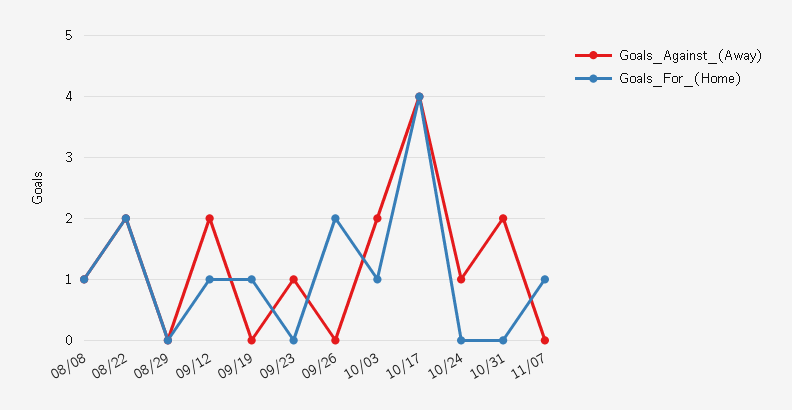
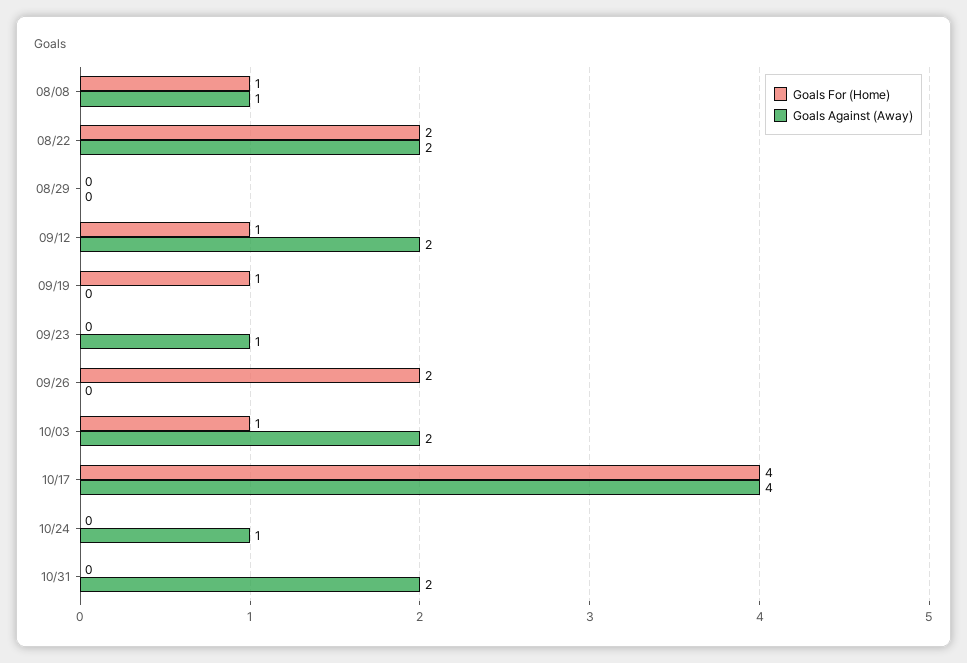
Goals_Against_(Away), 11/07: 0 -> none
Goals_For_(Home), 11/07: 1 -> none

